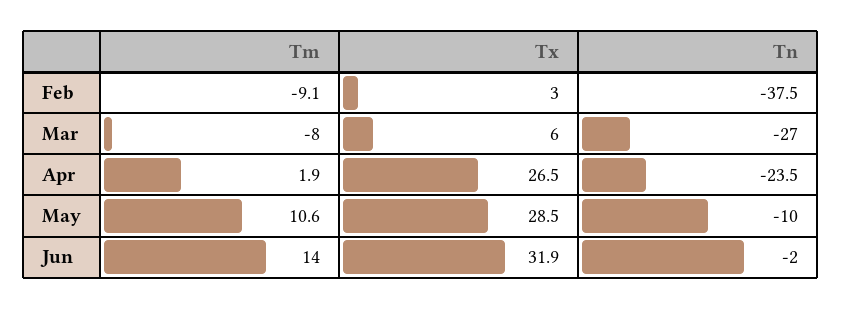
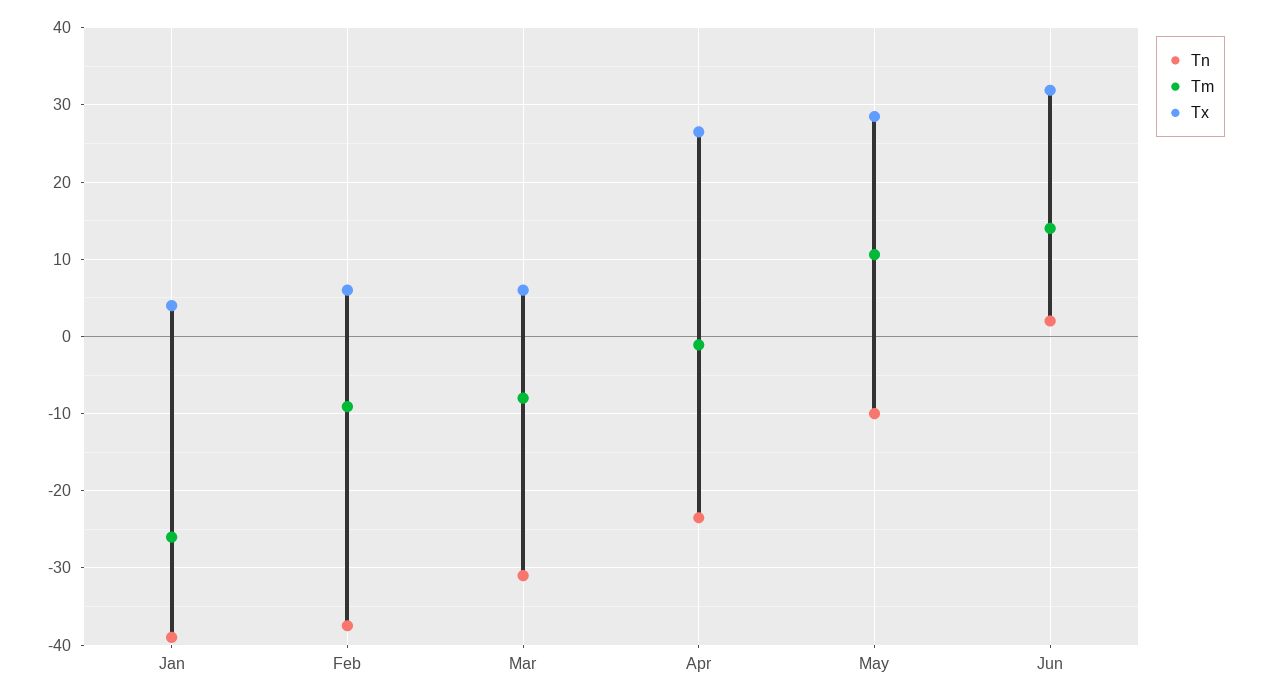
Tx, Feb: 3 -> 6
Tn, Mar: -27 -> -31
Tm, Apr: 1.9 -> -1
Tn, Jun: -2 -> 2
Tn, Jan: none -> -39
Tm, Jan: none -> -26
Tx, Jan: none -> 4

